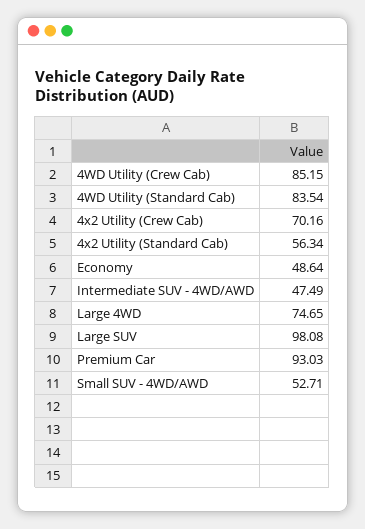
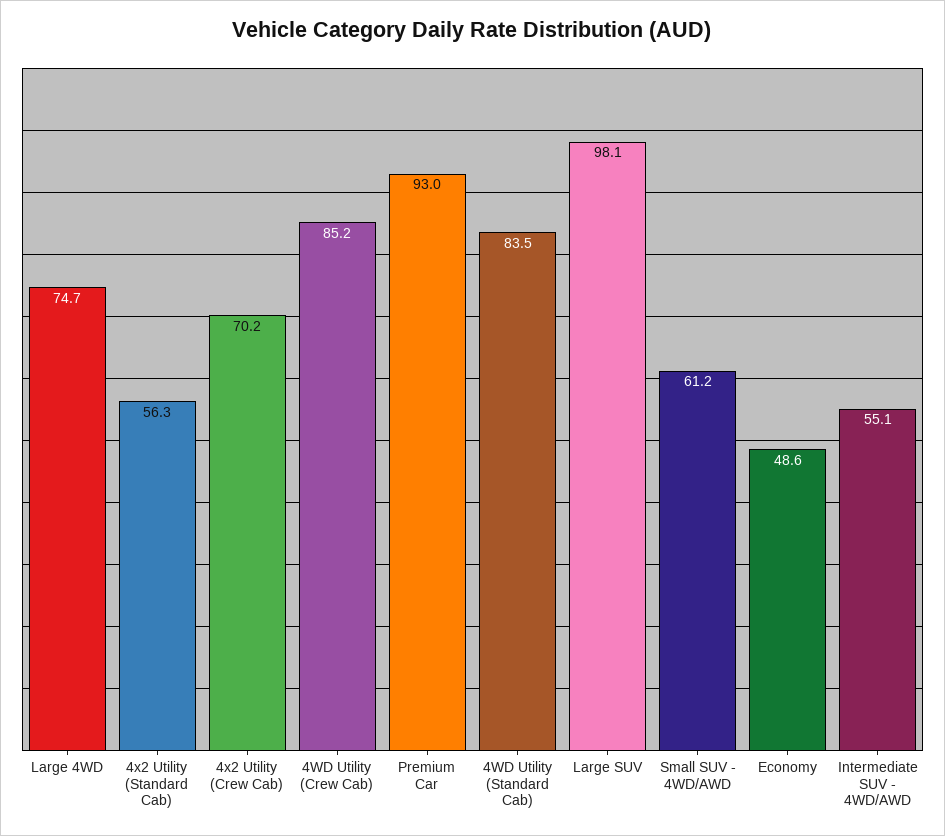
Intermediate SUV - 4WD/AWD: 47.49 -> 55.1
Small SUV - 4WD/AWD: 52.71 -> 61.2

